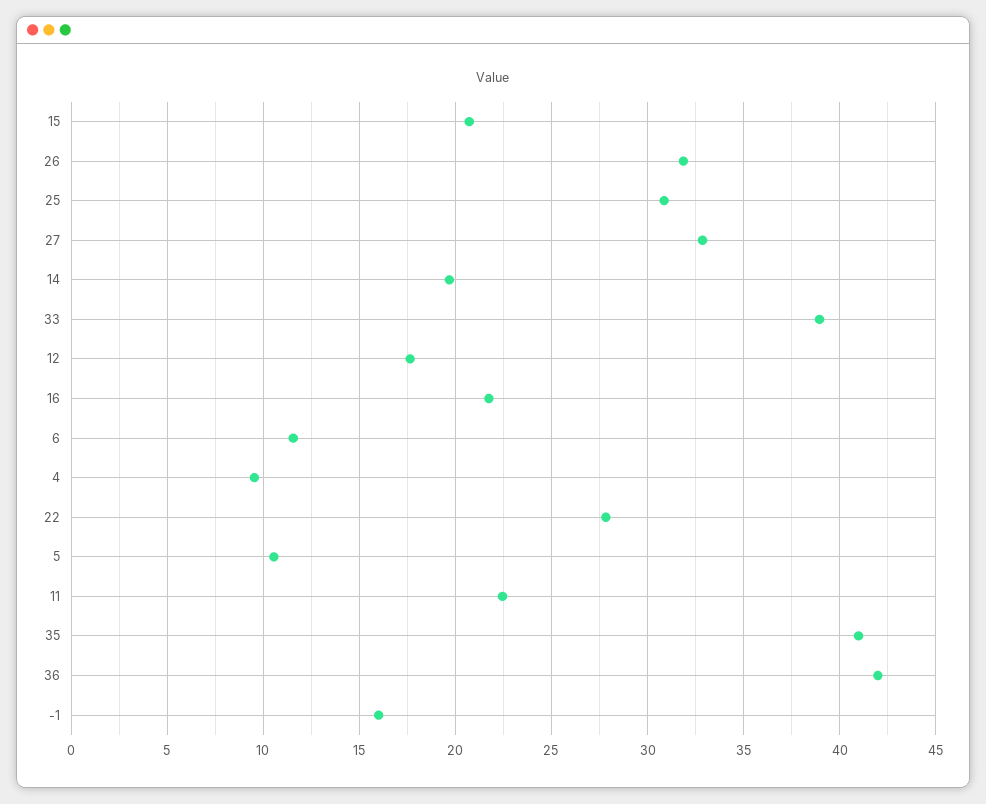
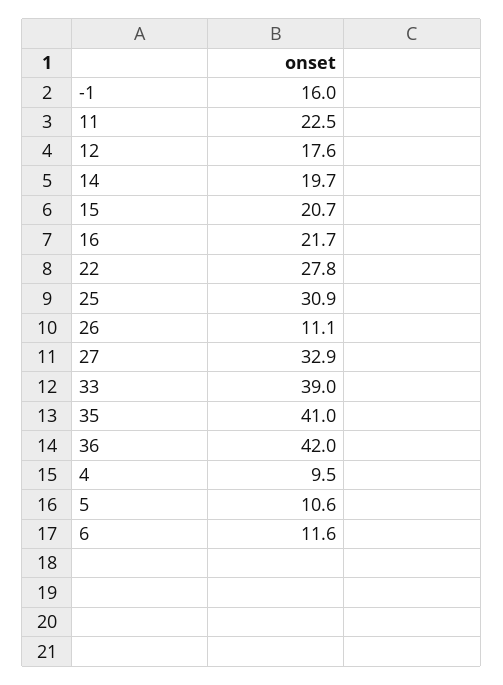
26: 32 -> 11.1

